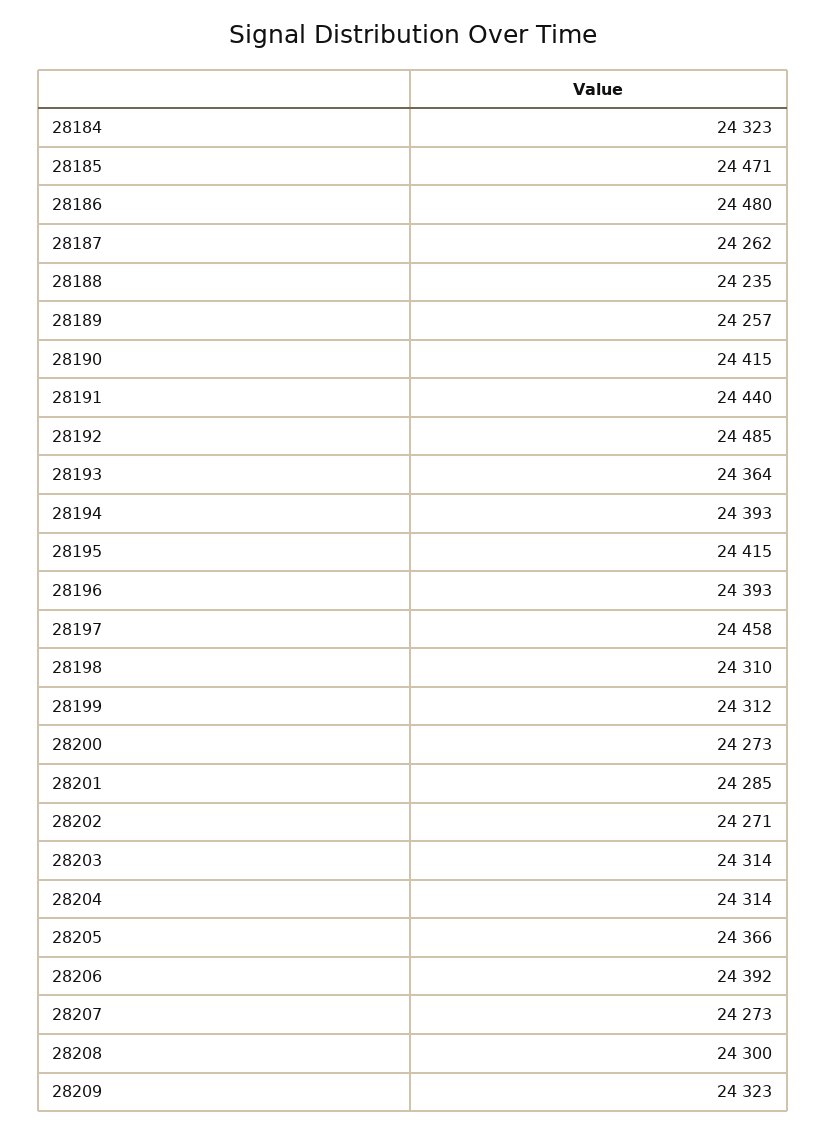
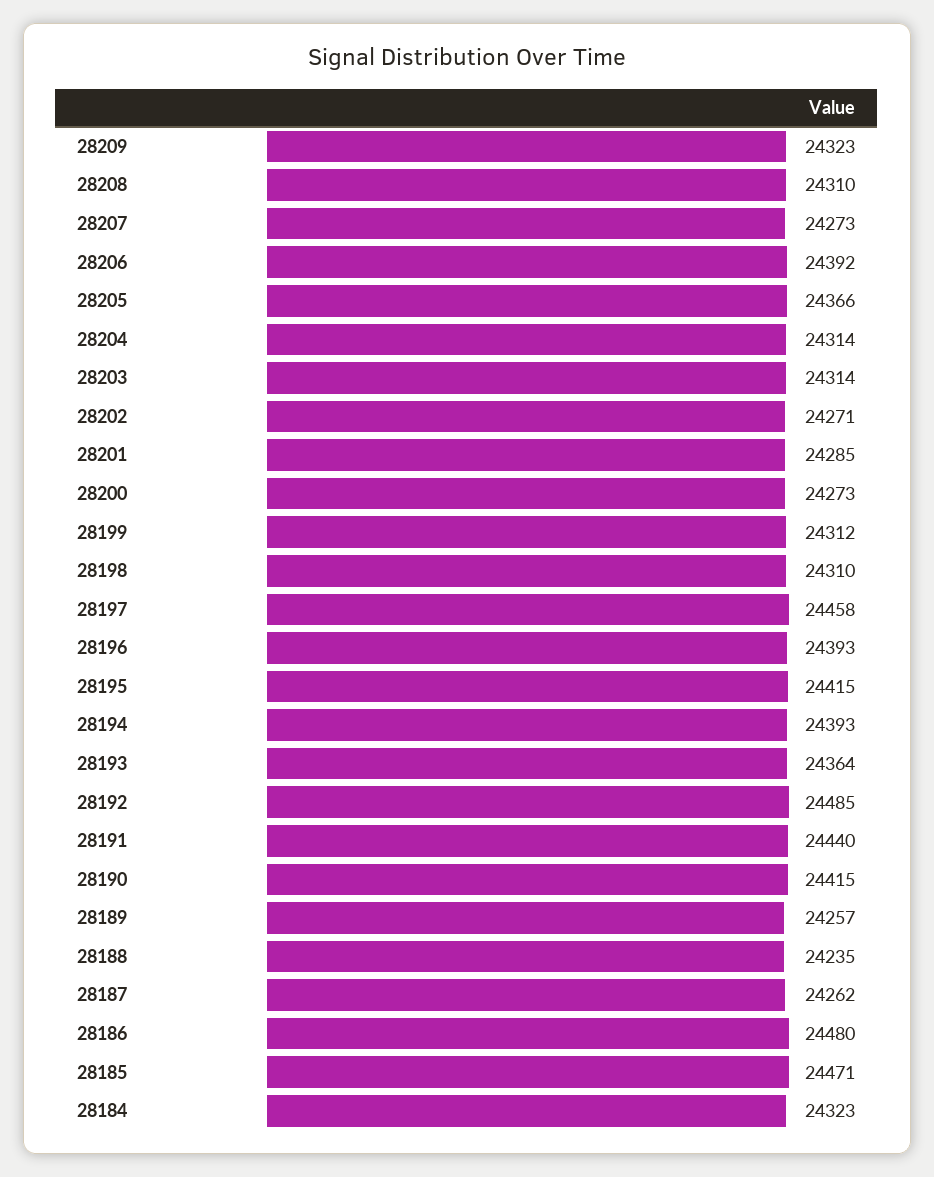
28208: 24300 -> 24310

